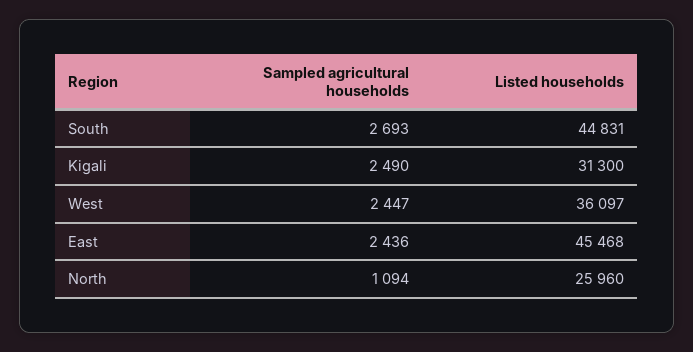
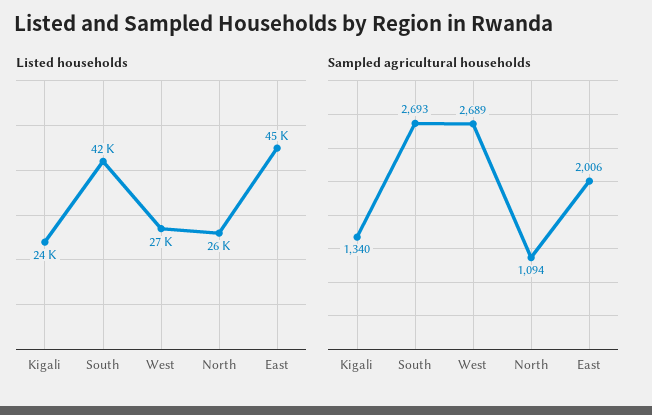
Listed households, South: 44831 -> 42000
Sampled agricultural households, Kigali: 2490 -> 1340
Listed households, Kigali: 31300 -> 24000
Sampled agricultural households, West: 2447 -> 2689
Listed households, West: 36097 -> 27000
Sampled agricultural households, East: 2436 -> 2006

